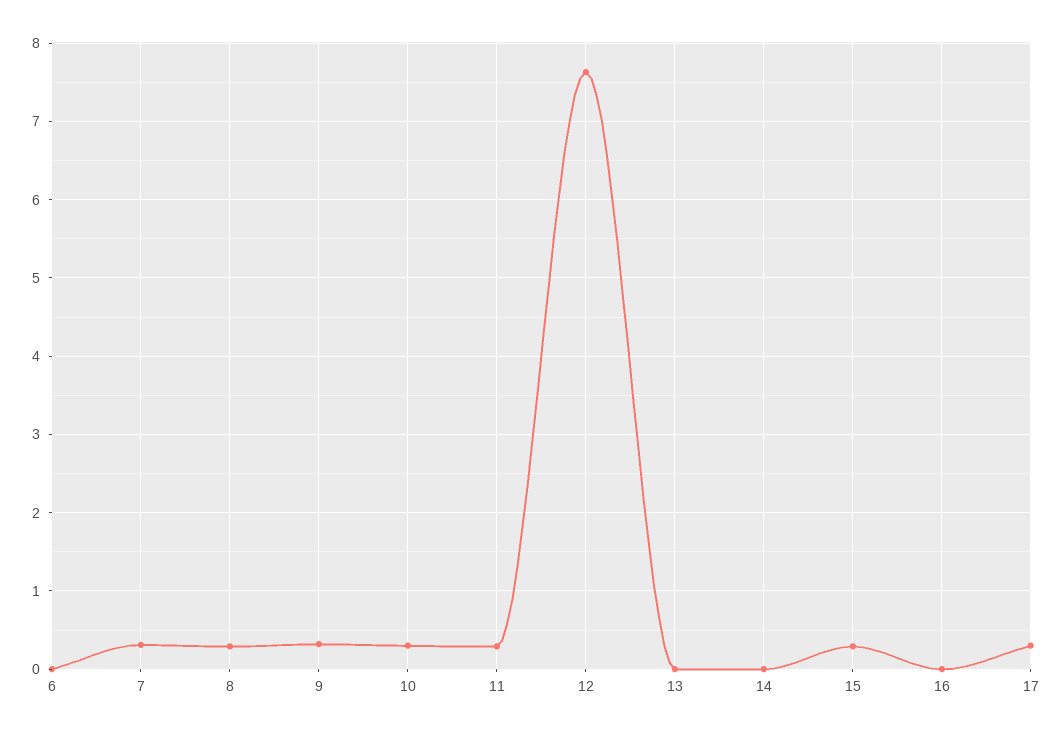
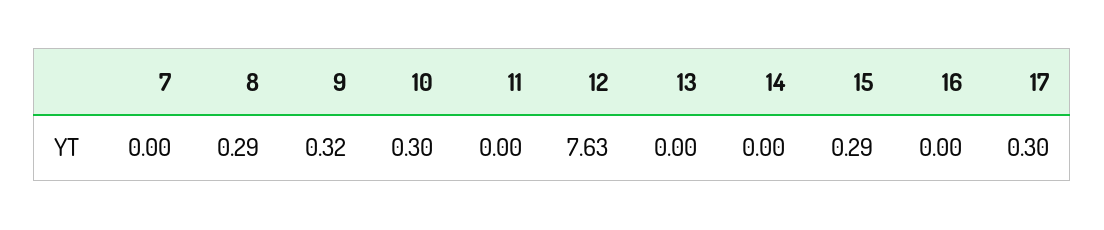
6: 0 -> none
7: 0.3 -> 0
11: 0.3 -> 0

